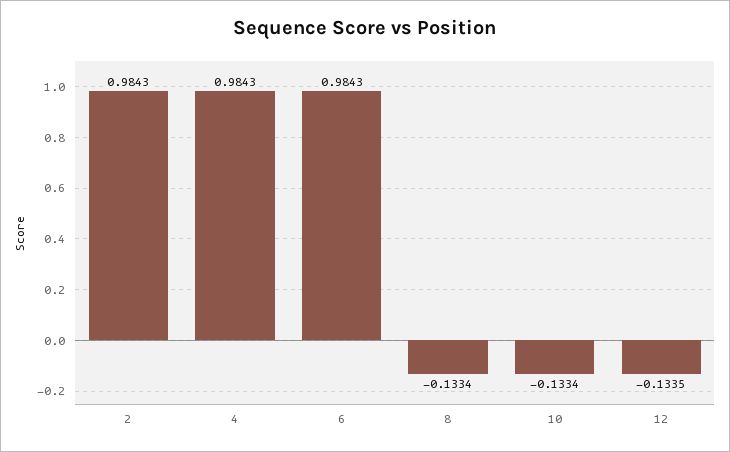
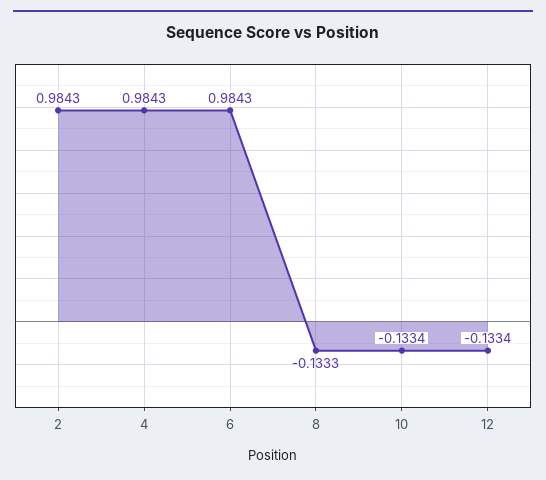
8: -0.1334 -> -0.1333
12: -0.1335 -> -0.1334

